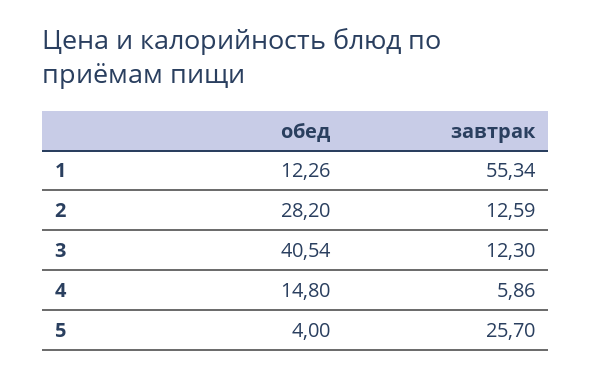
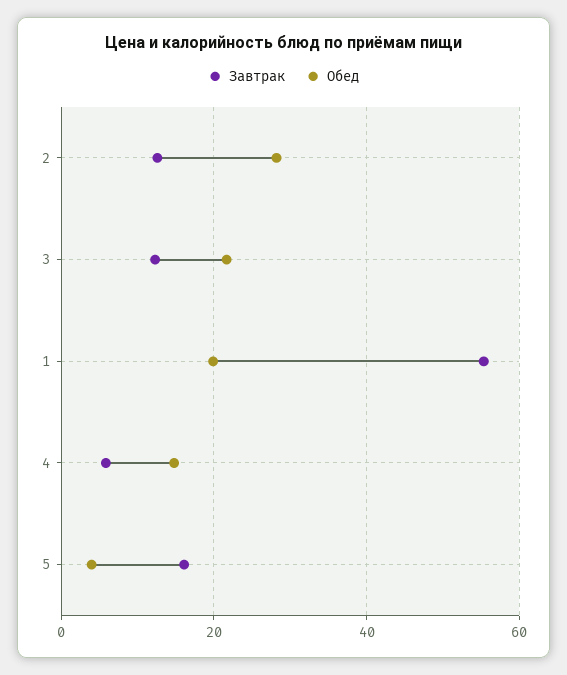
обед, 1: 12.26 -> 20
обед, 3: 40.54 -> 22
завтрак, 5: 25.7 -> 16

